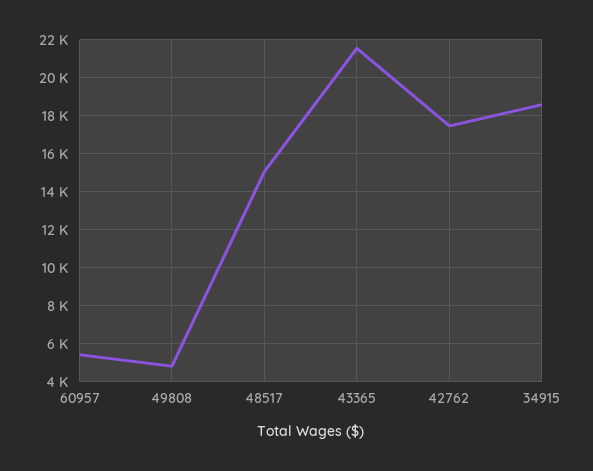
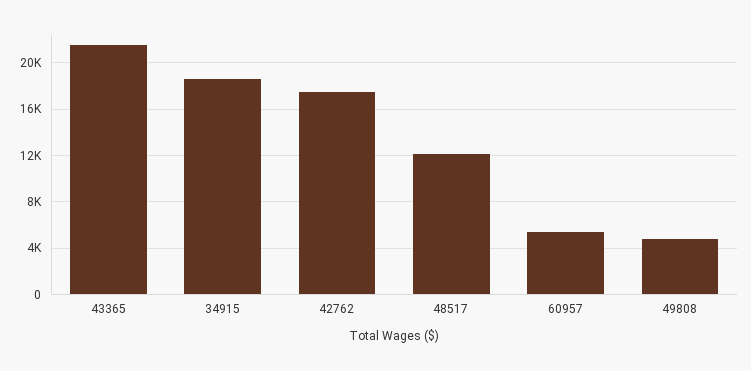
48517: 15000 -> 12000

